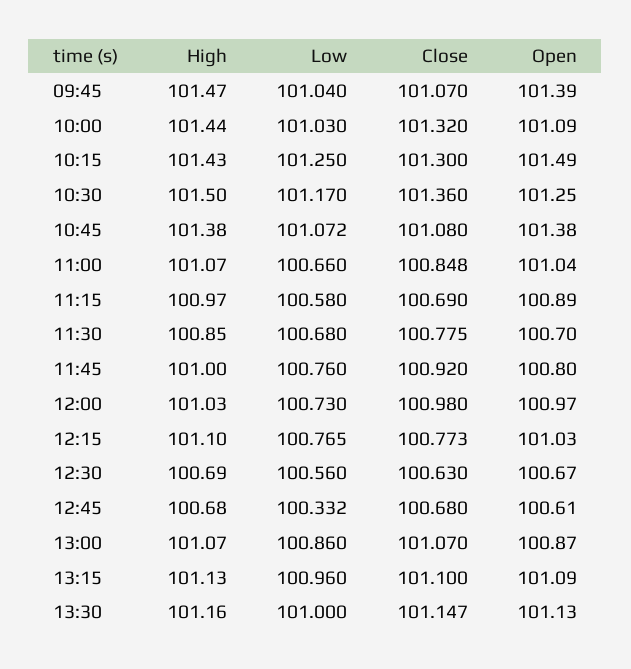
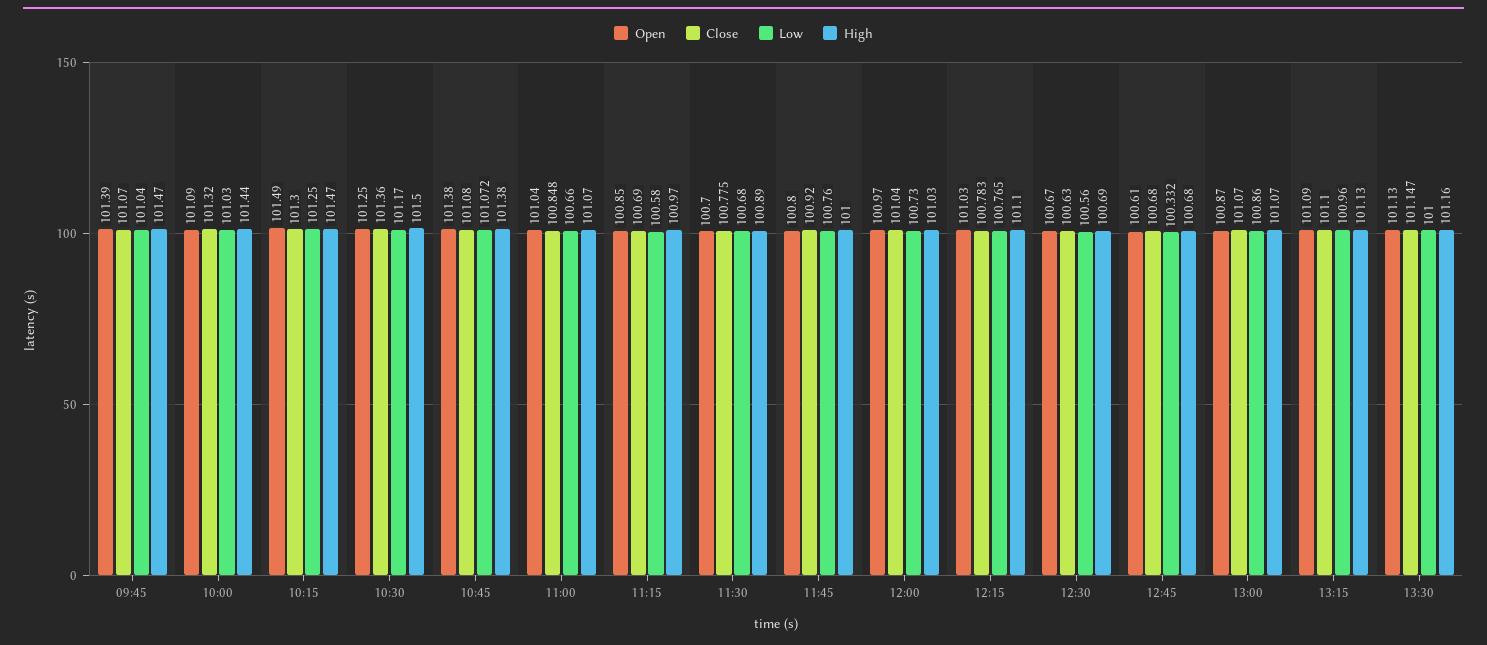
High, 10:15: 101.43 -> 101.47
Open, 11:15: 100.89 -> 100.85
High, 11:30: 100.85 -> 100.89
Close, 12:00: 100.98 -> 101.04
Close, 12:15: 100.773 -> 100.783

